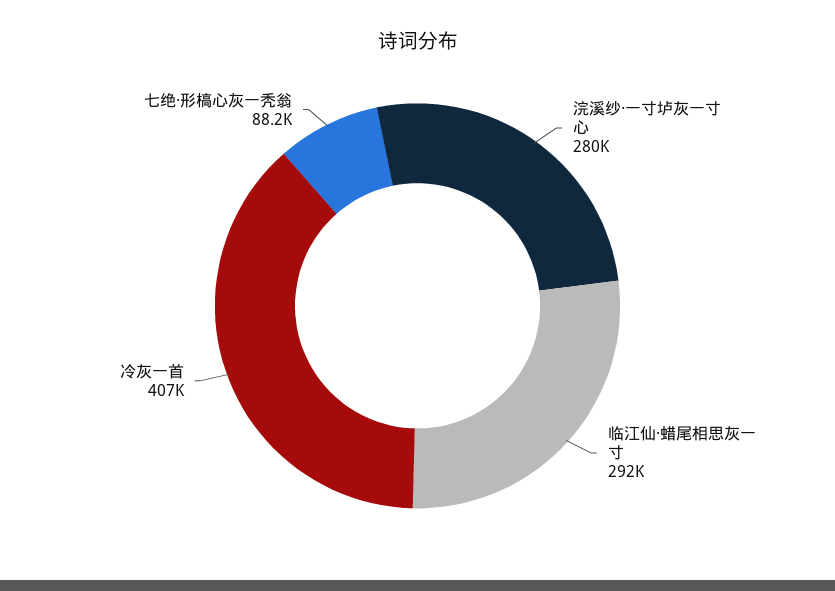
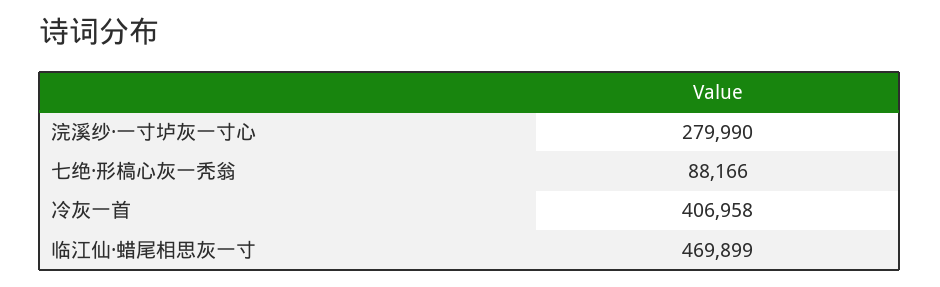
临江仙·蜡尾相思灰一寸: 292000 -> 469899

